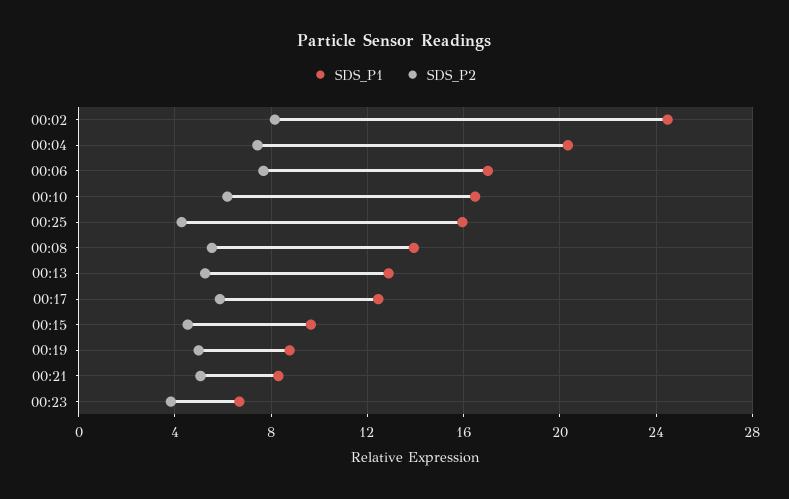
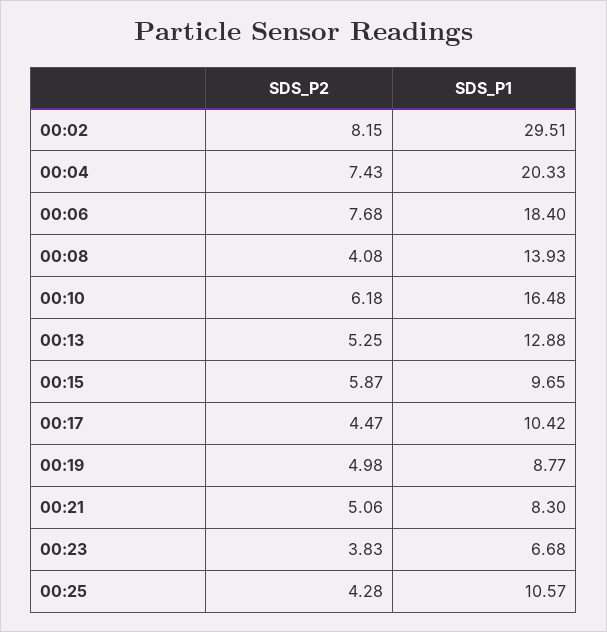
SDS_P1, 00:02: 24.5 -> 29.51
SDS_P1, 00:06: 17 -> 18.4
SDS_P1, 00:25: 16 -> 10.57
SDS_P2, 00:08: 5.5 -> 4.08
SDS_P1, 00:17: 12.5 -> 10.42
SDS_P2, 00:17: 6 -> 4.47
SDS_P2, 00:15: 4.5 -> 5.87

